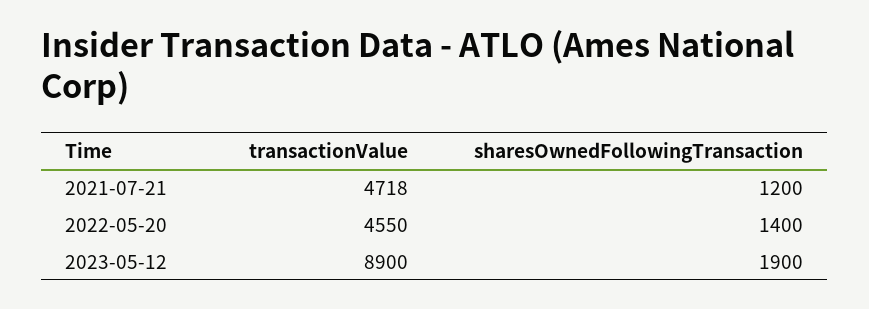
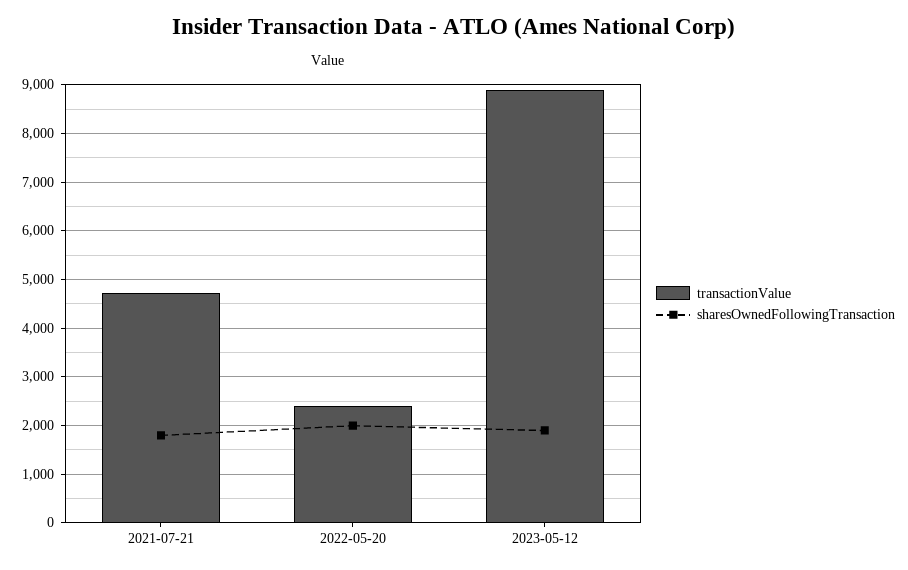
sharesOwnedFollowingTransaction, 2021-07-21: 1200 -> 1800
transactionValue, 2022-05-20: 4550 -> 2400
sharesOwnedFollowingTransaction, 2022-05-20: 1400 -> 2000

